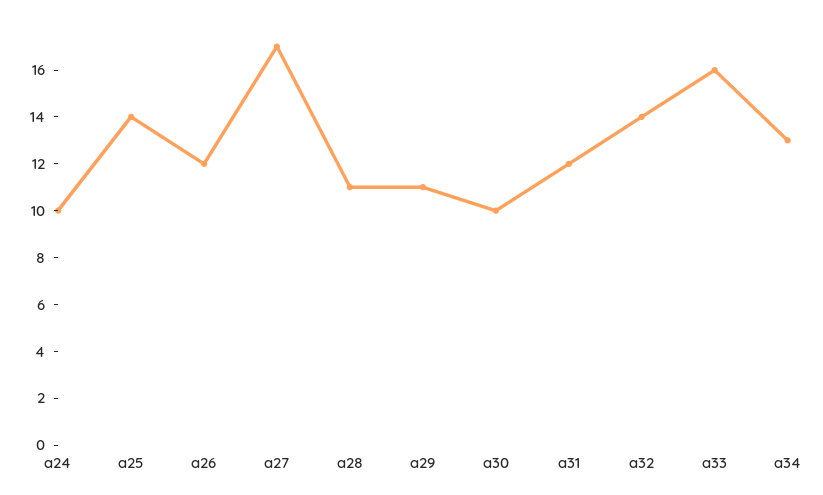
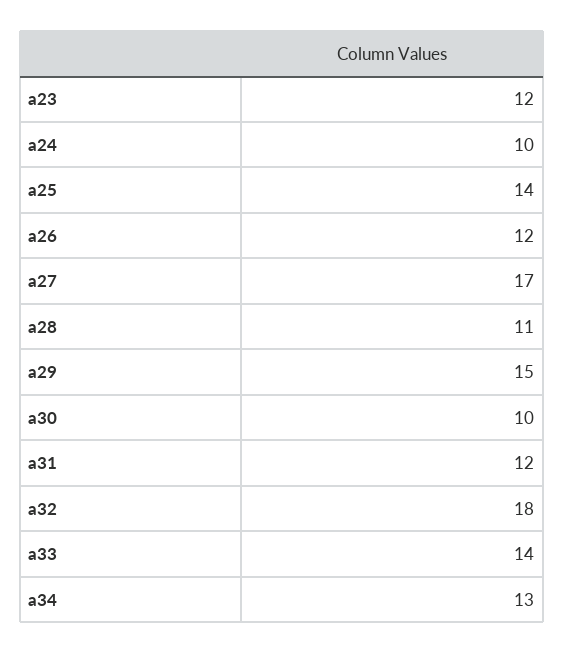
a29: 11 -> 15
a32: 14 -> 18
a33: 16 -> 14
a23: none -> 12

